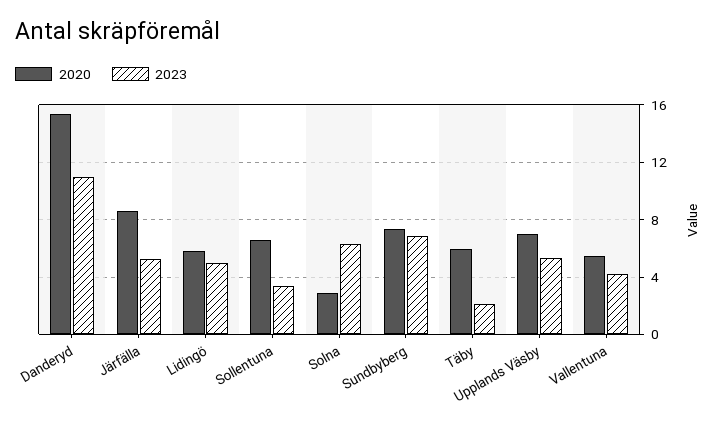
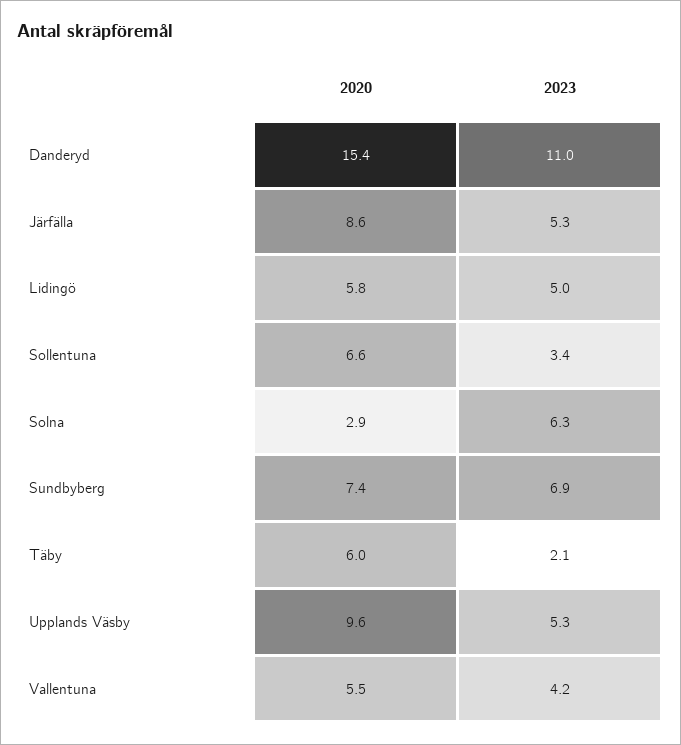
2020, Upplands Väsby: 7 -> 9.6

